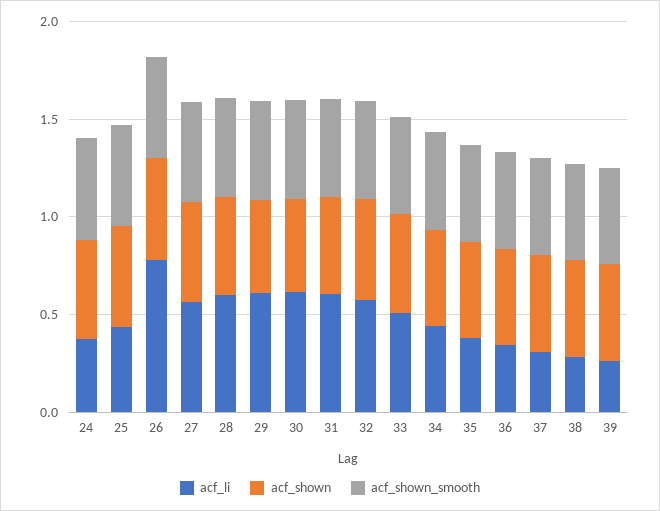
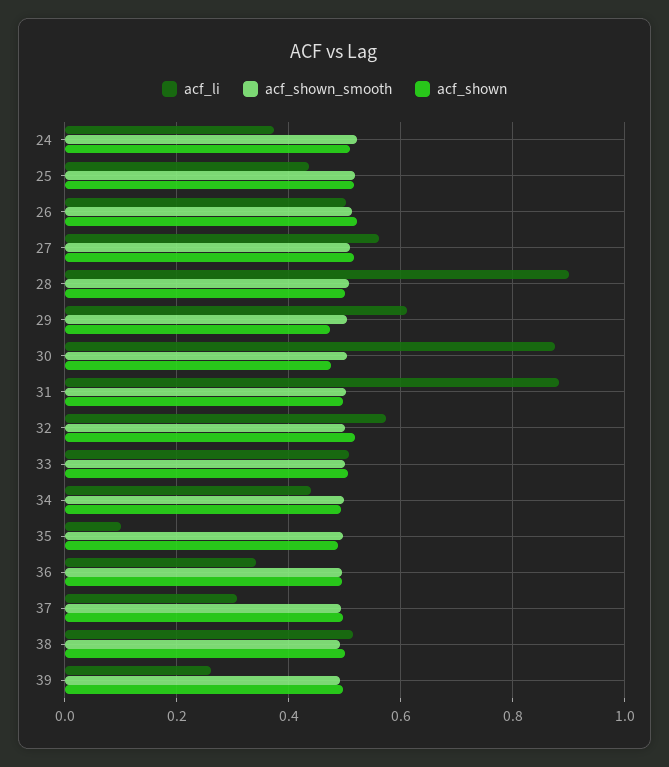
acf_li, 26: 0.8 -> 0.5
acf_li, 28: 0.6 -> 0.9
acf_li, 30: 0.6 -> 0.88
acf_li, 31: 0.6 -> 0.88
acf_li, 35: 0.4 -> 0.1
acf_li, 38: 0.3 -> 0.52

